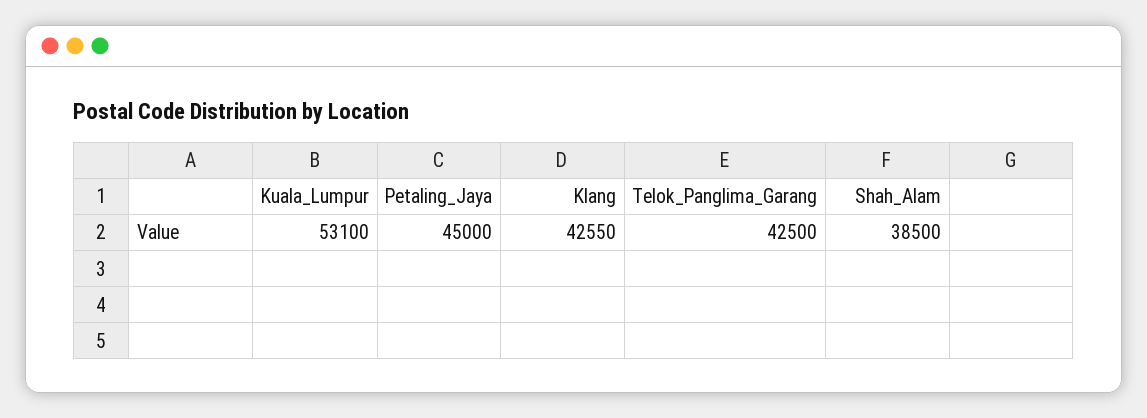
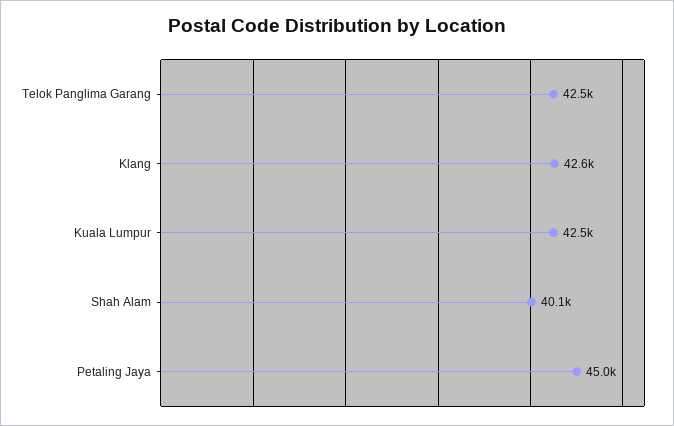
Kuala_Lumpur: 53100 -> 42500
Shah_Alam: 38500 -> 40100

